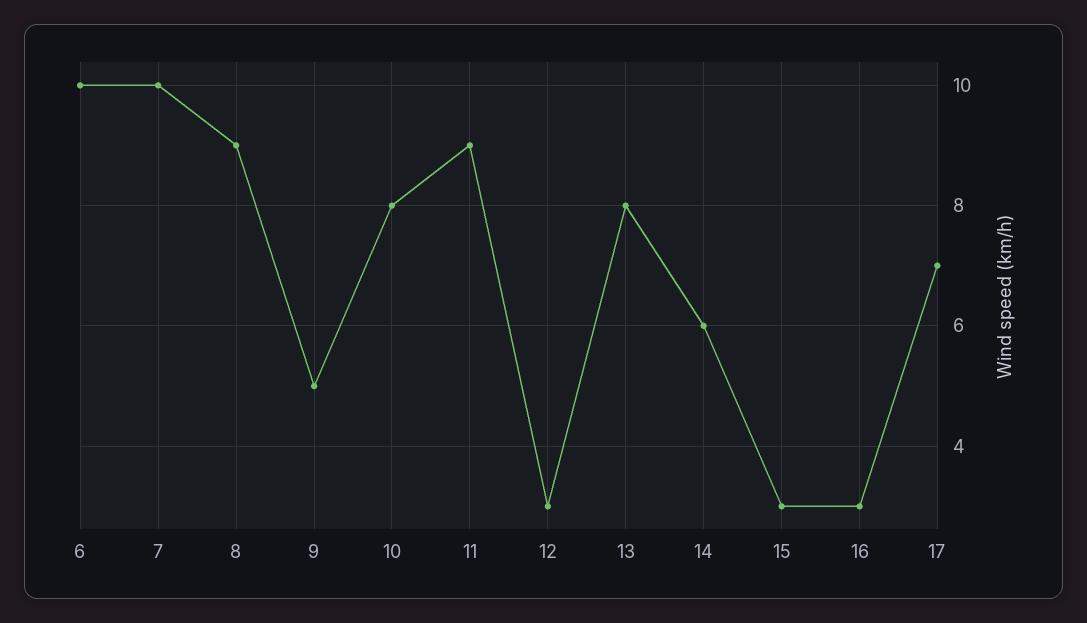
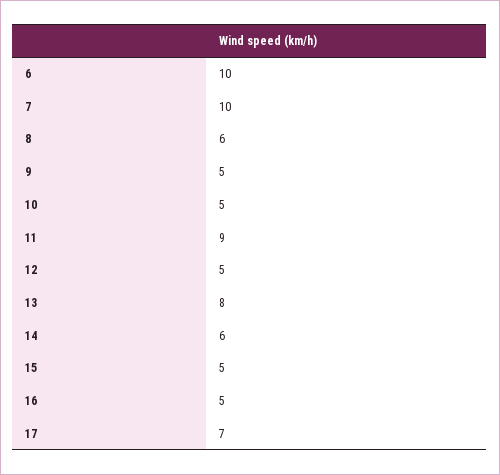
8: 9 -> 6
10: 8 -> 5
12: 3 -> 5
15: 3 -> 5
16: 3 -> 5

